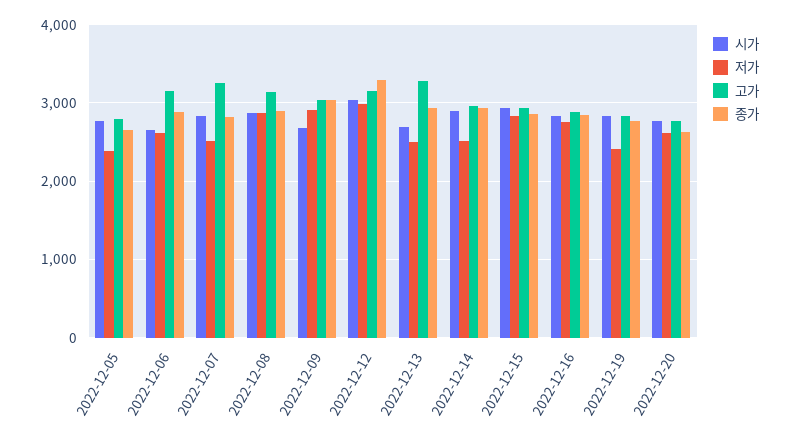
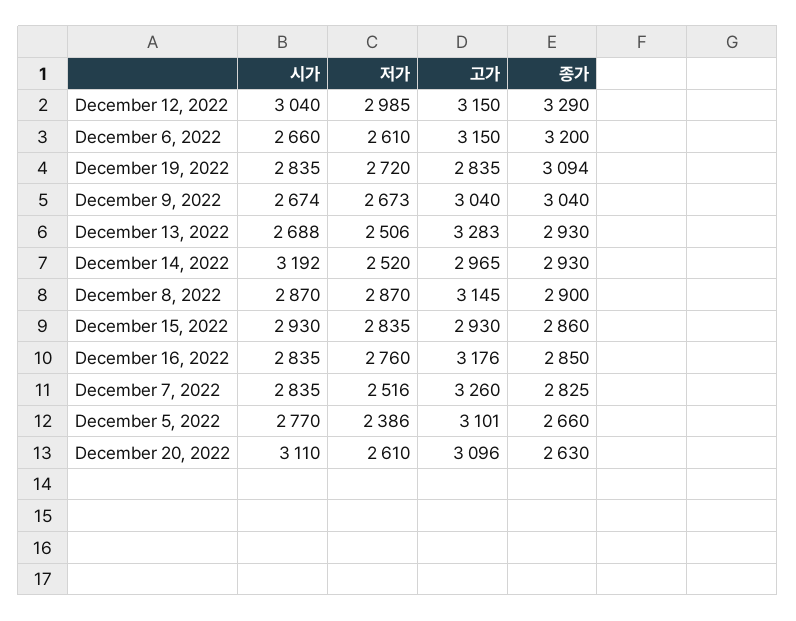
고가, 2022-12-05: 2800 -> 3101
종가, 2022-12-06: 2900 -> 3200
저가, 2022-12-09: 2900 -> 2673
시가, 2022-12-14: 2900 -> 3192
고가, 2022-12-16: 2900 -> 3176
저가, 2022-12-19: 2400 -> 2720
종가, 2022-12-19: 2800 -> 3094
시가, 2022-12-20: 2800 -> 3110
고가, 2022-12-20: 2800 -> 3096

